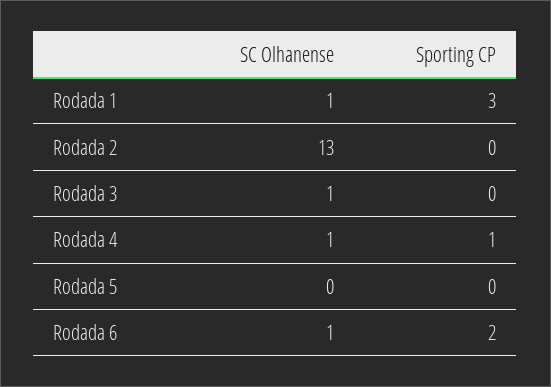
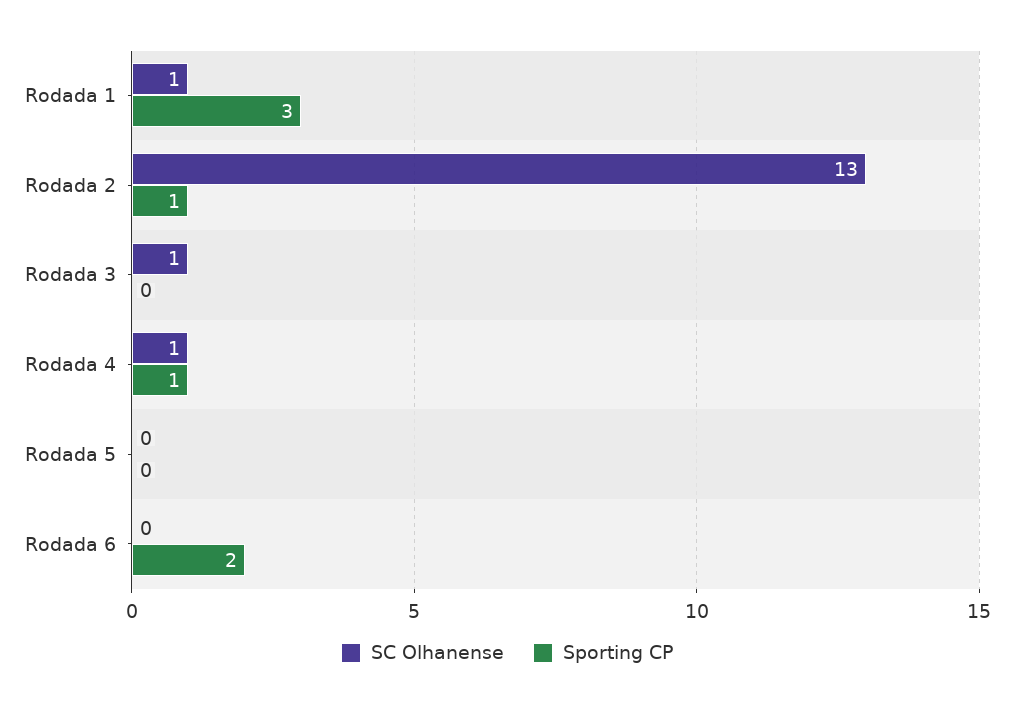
Sporting CP, Rodada 2: 0 -> 1
SC Olhanense, Rodada 6: 1 -> 0

